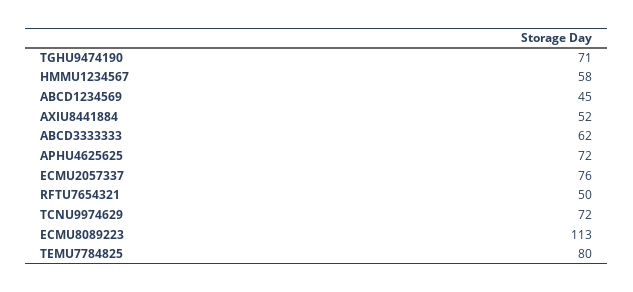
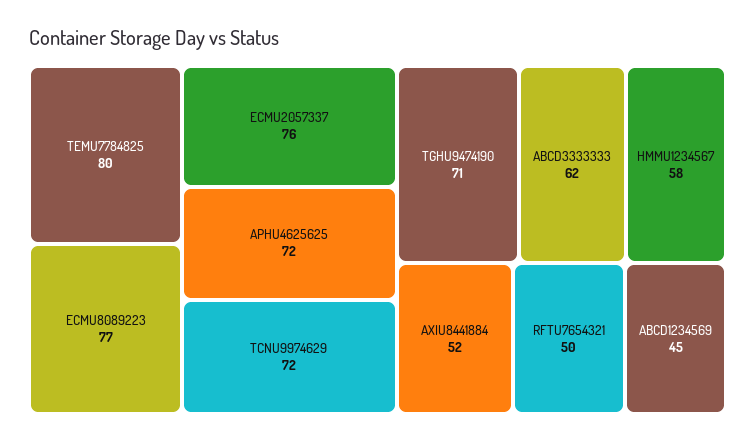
ECMU8089223: 113 -> 77

